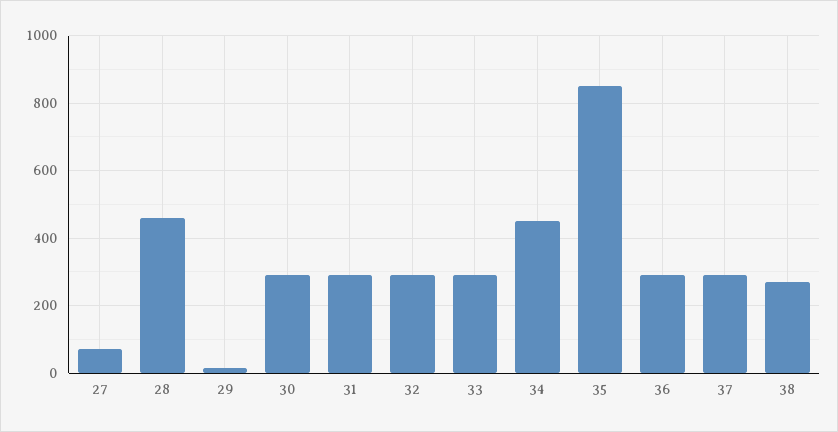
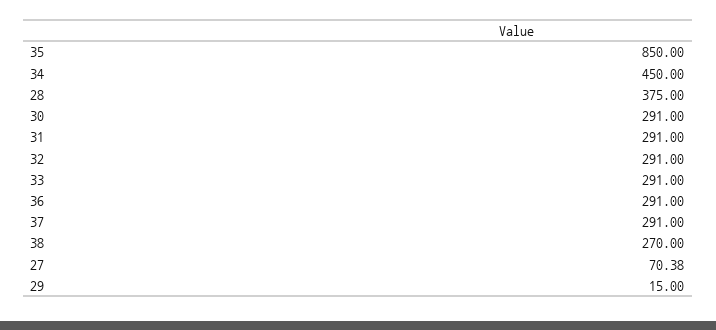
28: 460 -> 375

